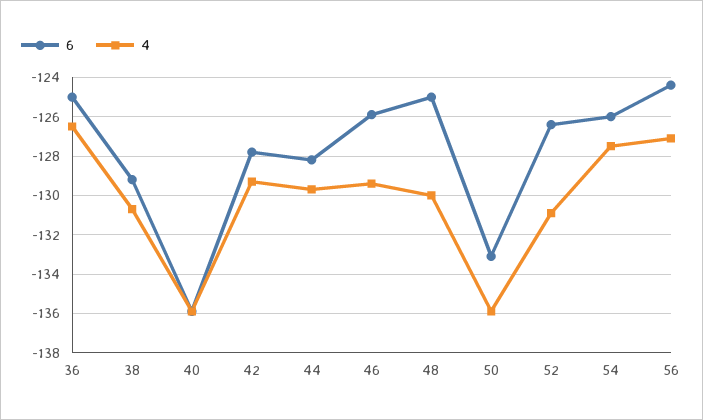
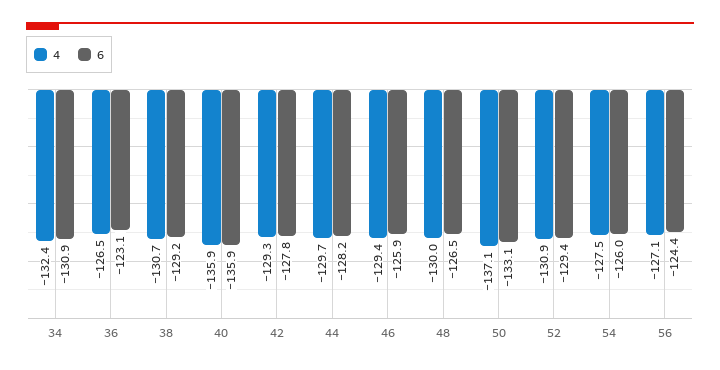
6, 36: -125 -> -123.1
6, 48: -125 -> -126.5
4, 50: -136 -> -137.1
6, 52: -126.5 -> -129.4
4, 34: none -> -132.4
6, 34: none -> -130.9

